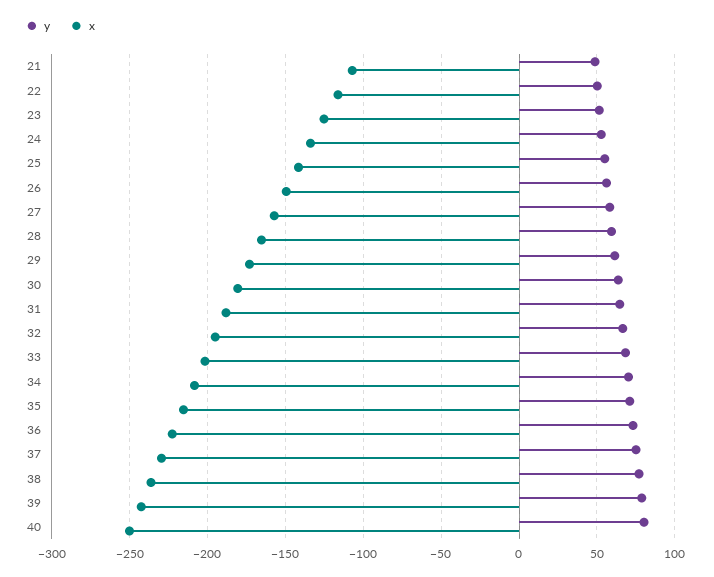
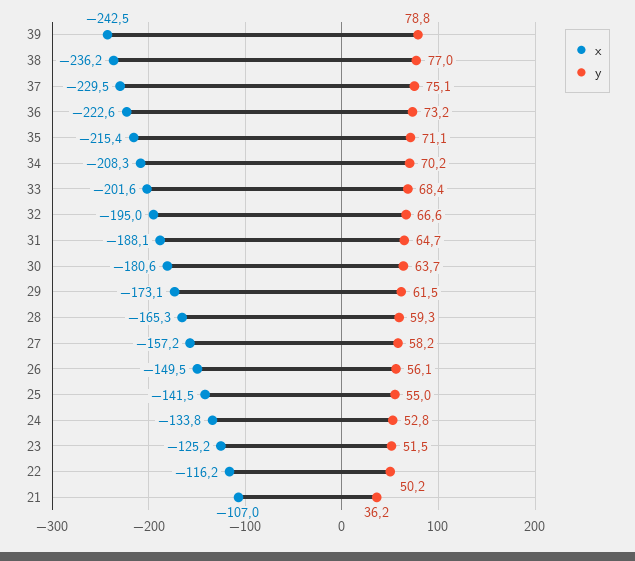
y, 21: 50 -> 36.2
y, 40: 80 -> none
x, 40: -250 -> none

